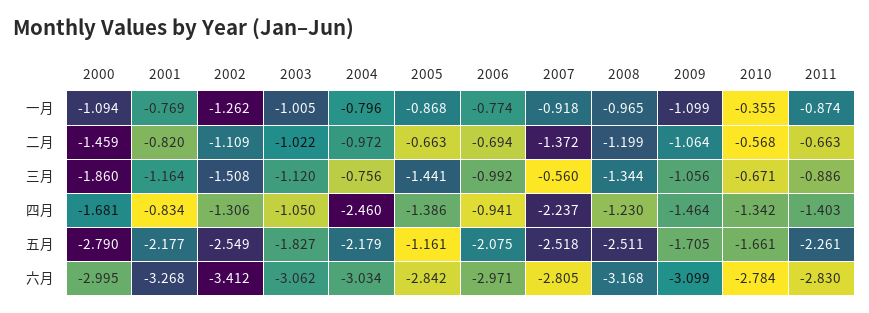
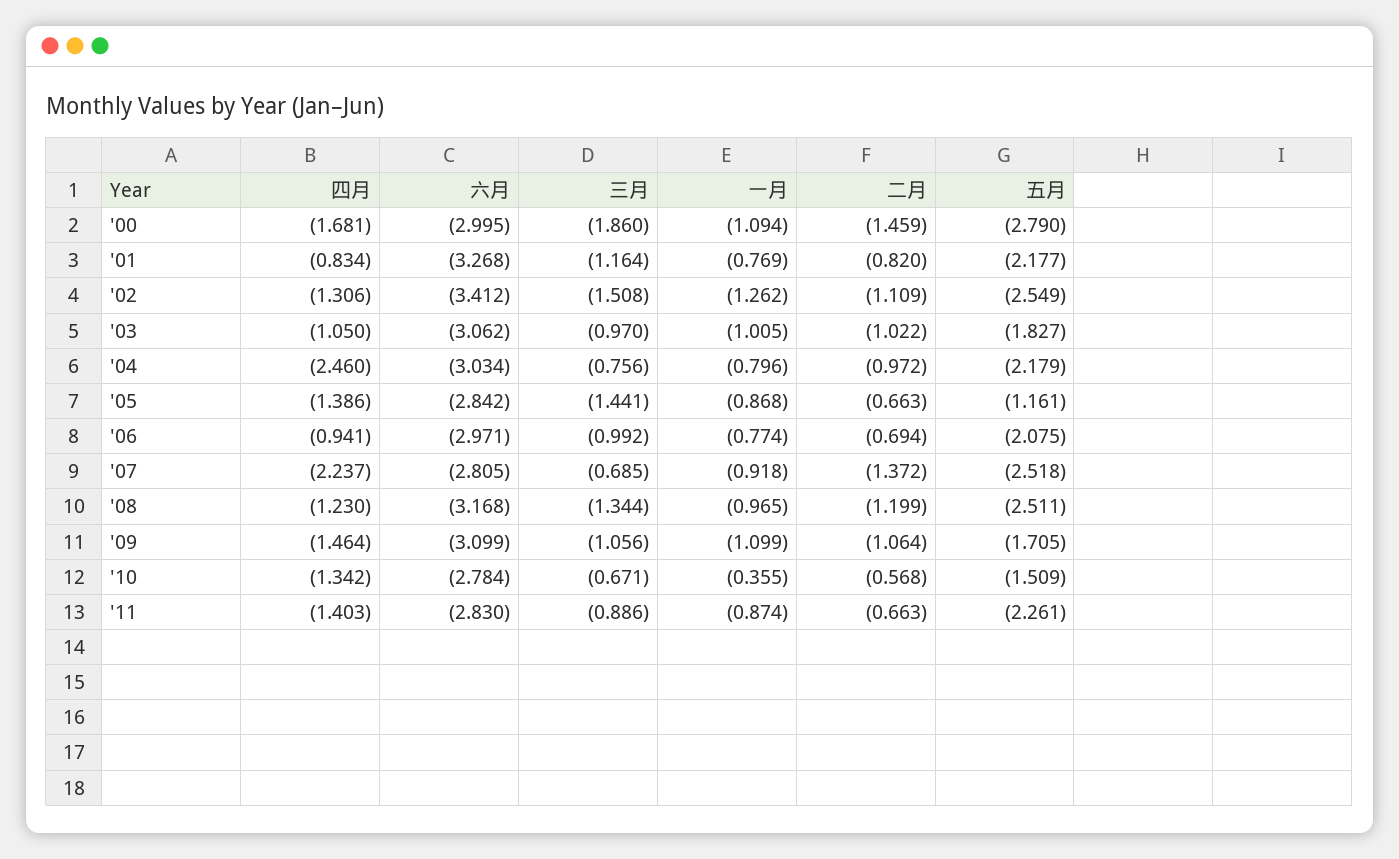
2003, 三月: -1.12 -> -0.97
2007, 三月: -0.56 -> -0.685
2010, 五月: -1.661 -> -1.509

